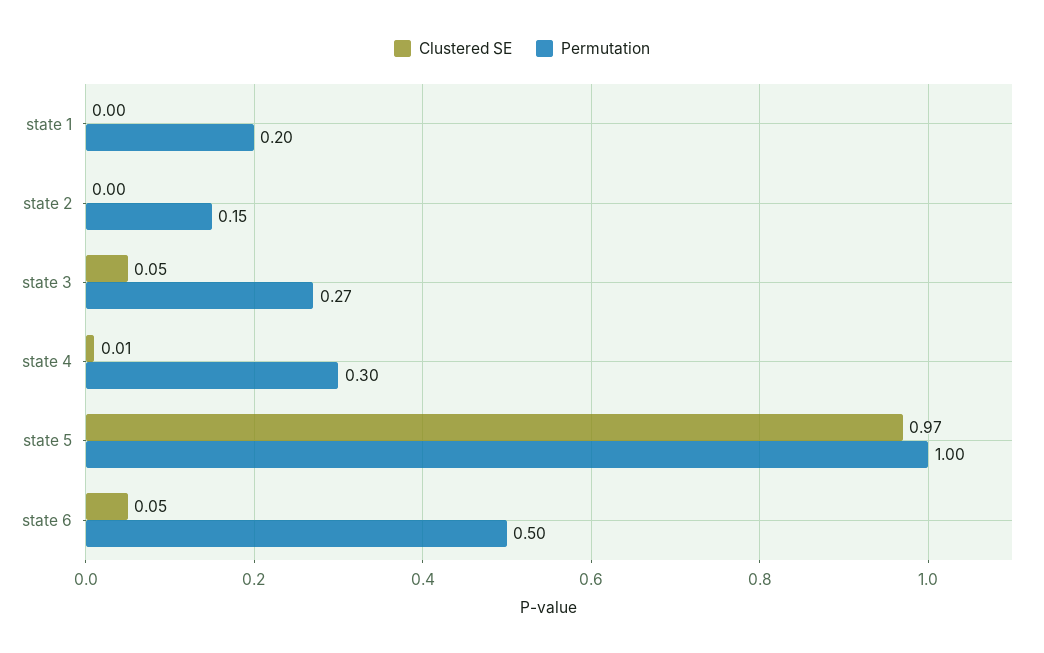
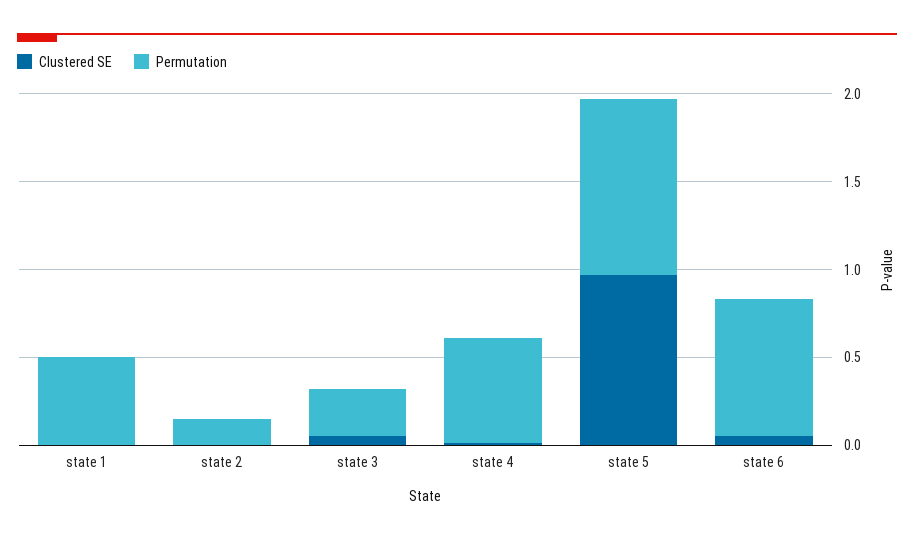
Permutation, state 1: 0.2 -> 0.5
Permutation, state 4: 0.3 -> 0.6
Permutation, state 6: 0.5 -> 0.8

